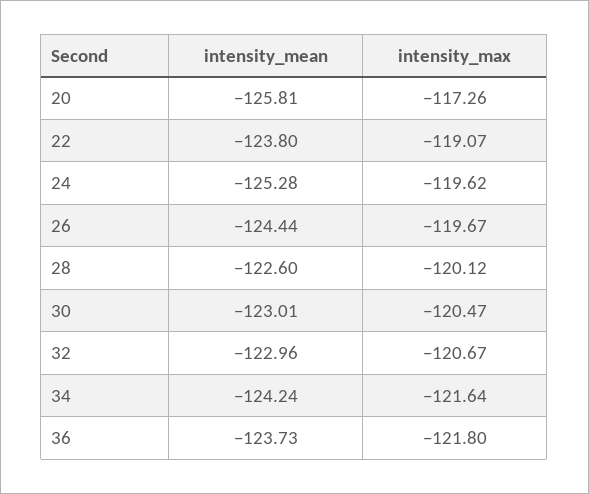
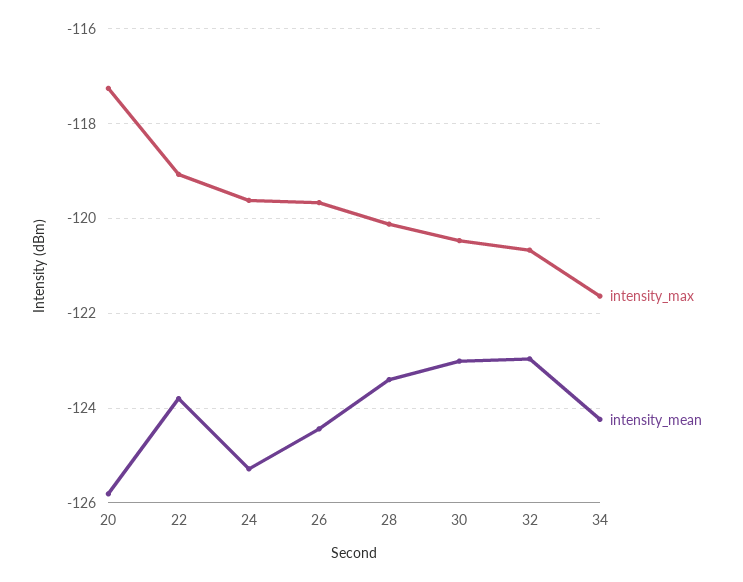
intensity_mean, 28: -122.6 -> -123.4
intensity_mean, 36: -123.73 -> none
intensity_max, 36: -121.8 -> none

